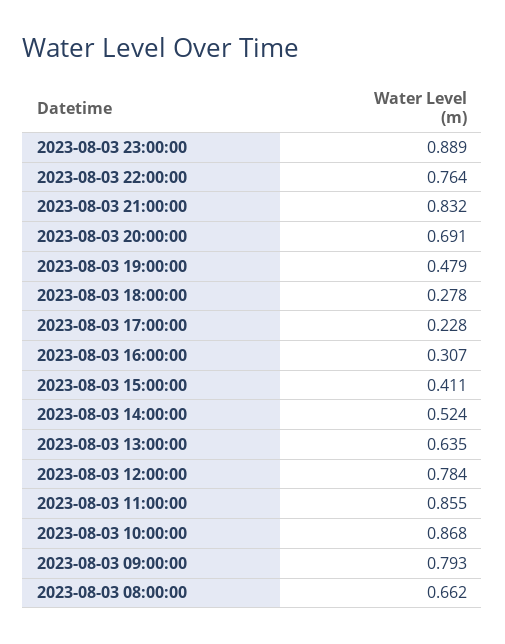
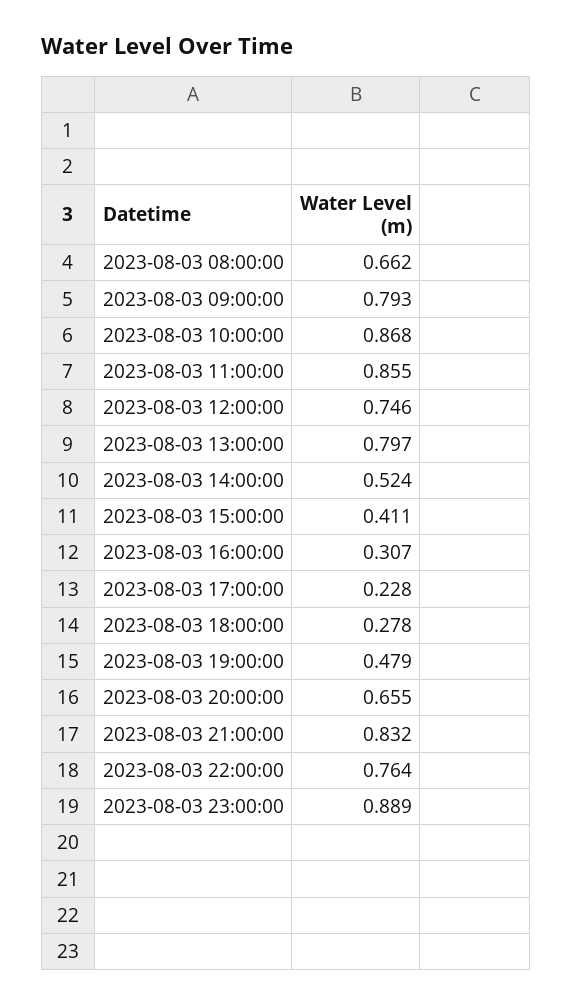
2023-08-03 20:00:00: 0.691 -> 0.655
2023-08-03 13:00:00: 0.635 -> 0.797
2023-08-03 12:00:00: 0.784 -> 0.746

